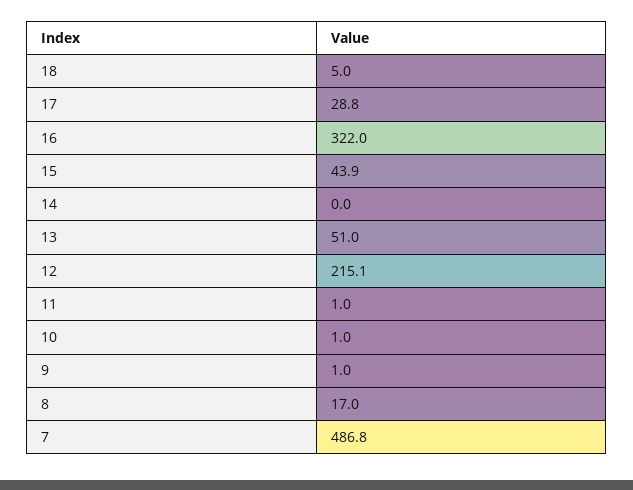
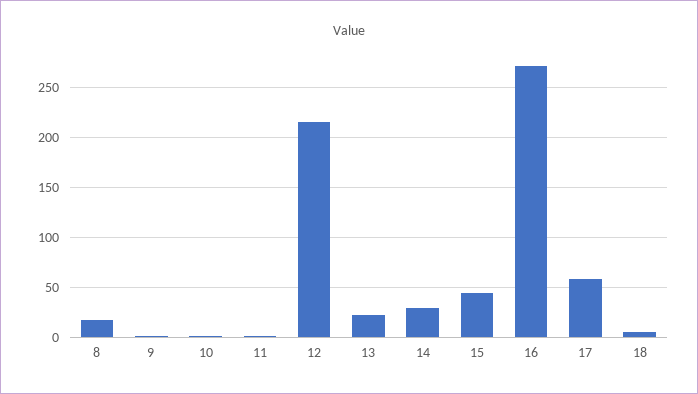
17: 28.8 -> 60
16: 322 -> 270
14: 0 -> 30
13: 51 -> 20
7: 486.8 -> none

